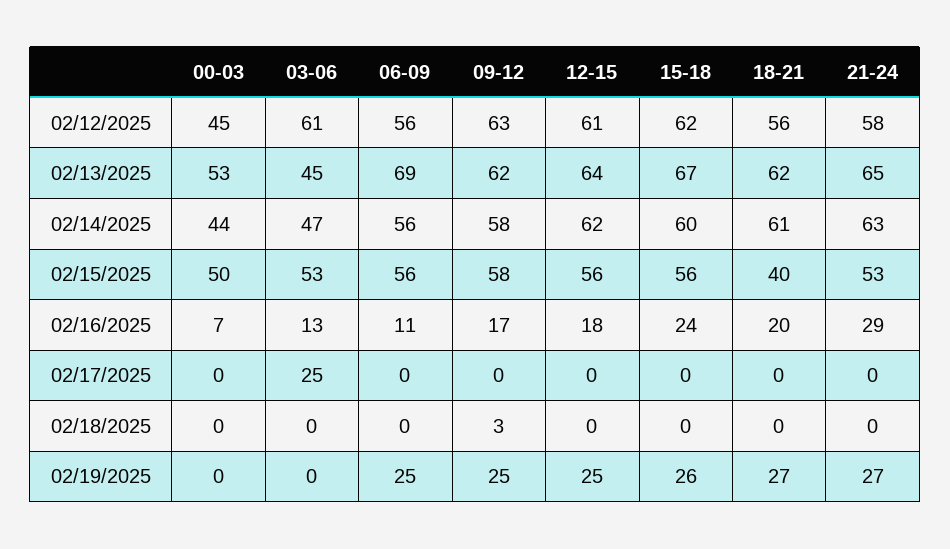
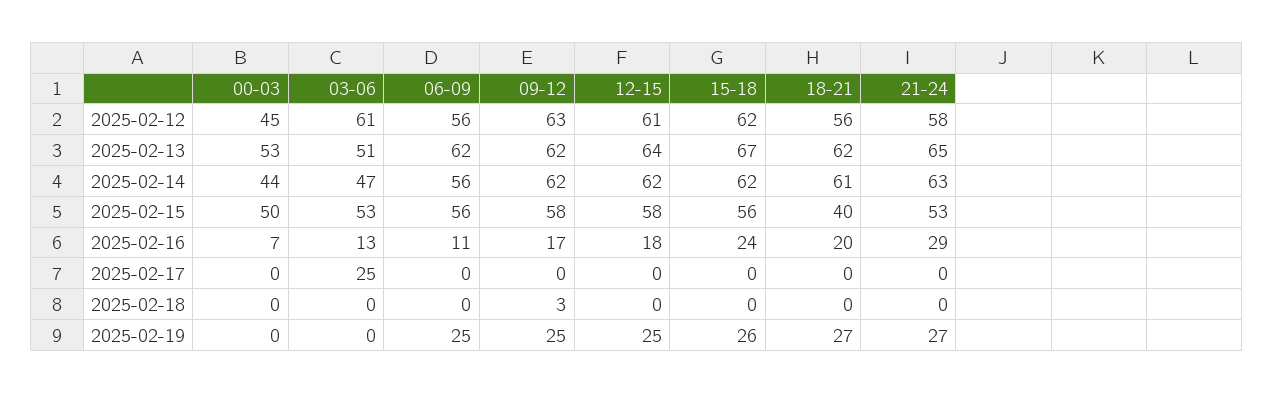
03-06, 02/13/2025: 45 -> 51
06-09, 02/13/2025: 69 -> 62
09-12, 02/14/2025: 58 -> 62
15-18, 02/14/2025: 60 -> 62
12-15, 02/15/2025: 56 -> 58

